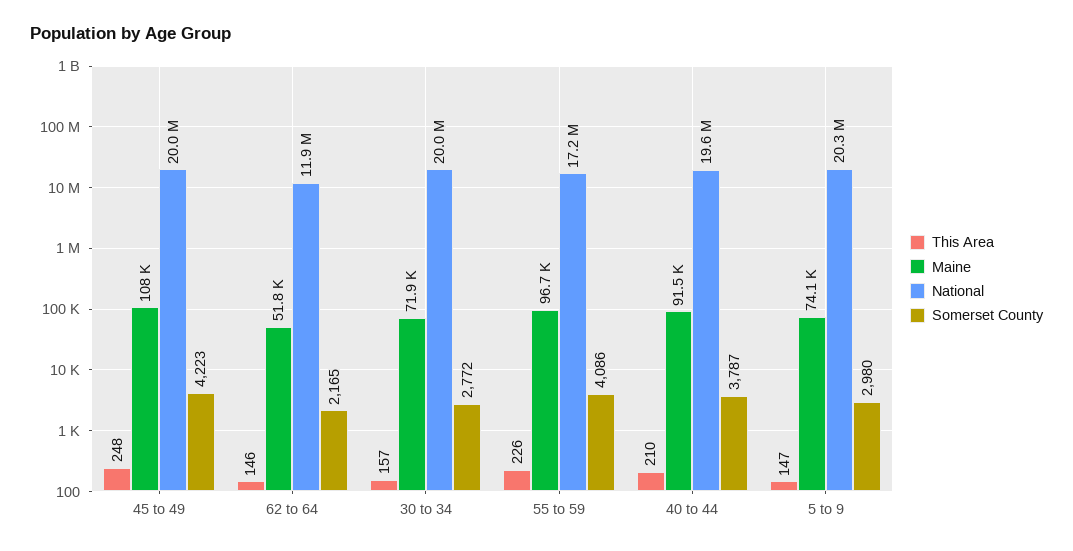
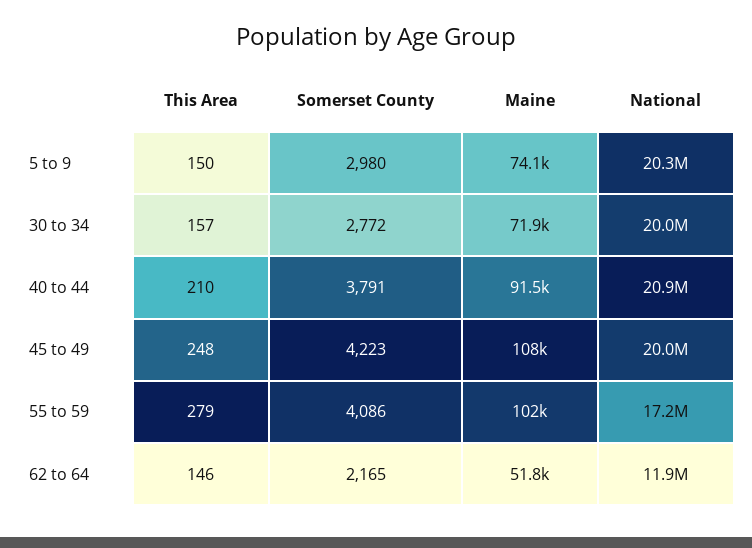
This Area, 55 to 59: 226 -> 279
Maine, 55 to 59: 96700 -> 102000
National, 40 to 44: 19600000 -> 20900000
Somerset County, 40 to 44: 3787 -> 3791
This Area, 5 to 9: 147 -> 150

